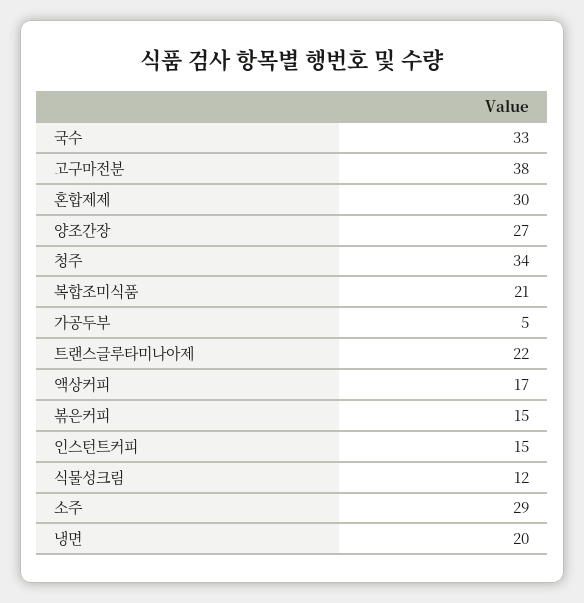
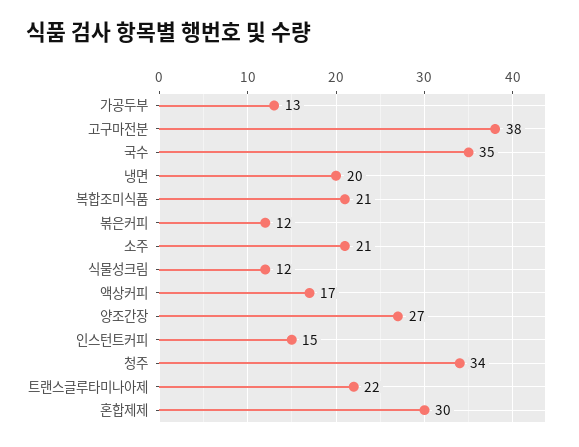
국수: 33 -> 35
가공두부: 5 -> 13
볶은커피: 15 -> 12
소주: 29 -> 21

